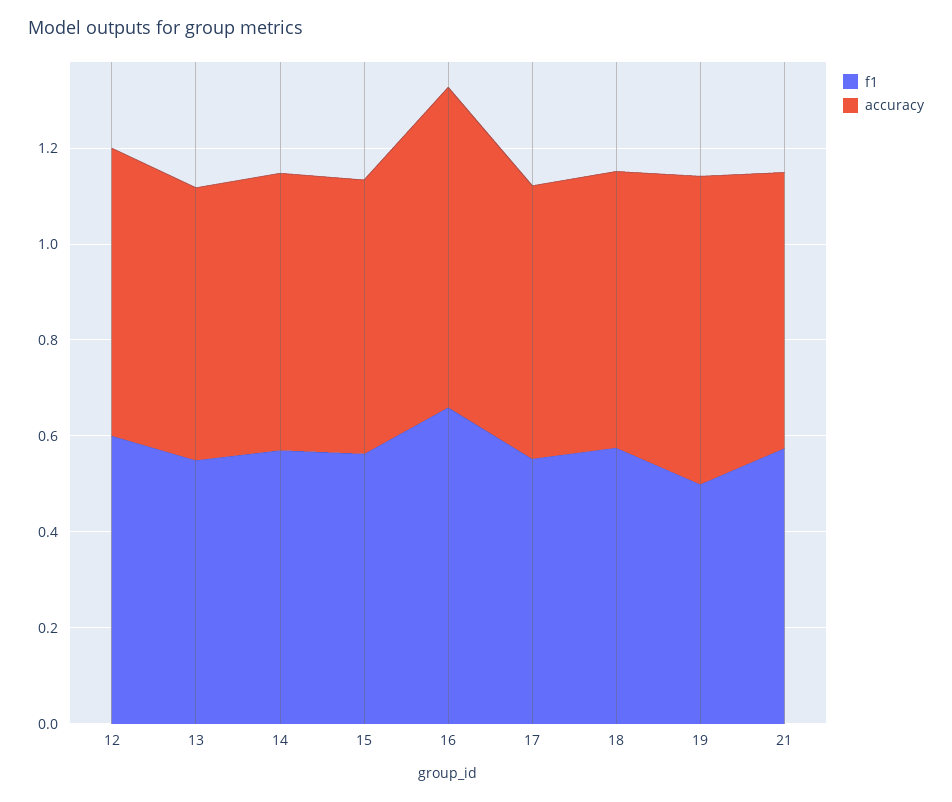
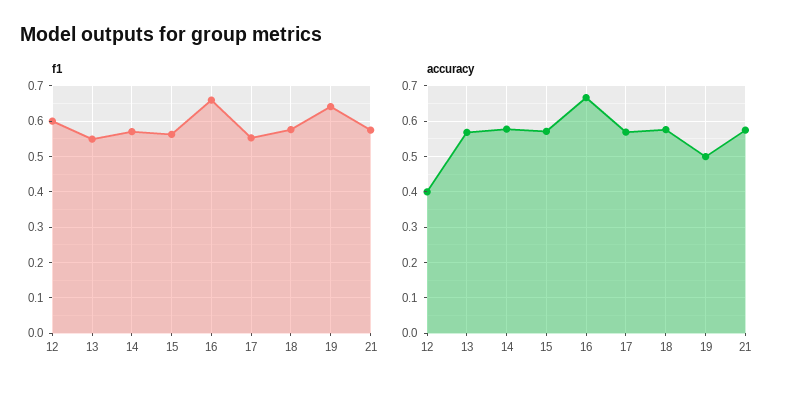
accuracy, 12: 0.6 -> 0.4
f1, 19: 0.5 -> 0.64
accuracy, 19: 0.65 -> 0.5

